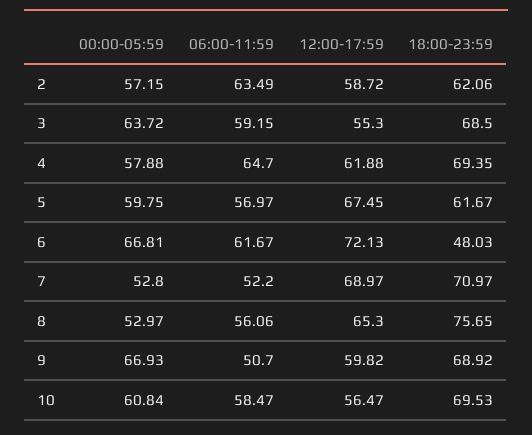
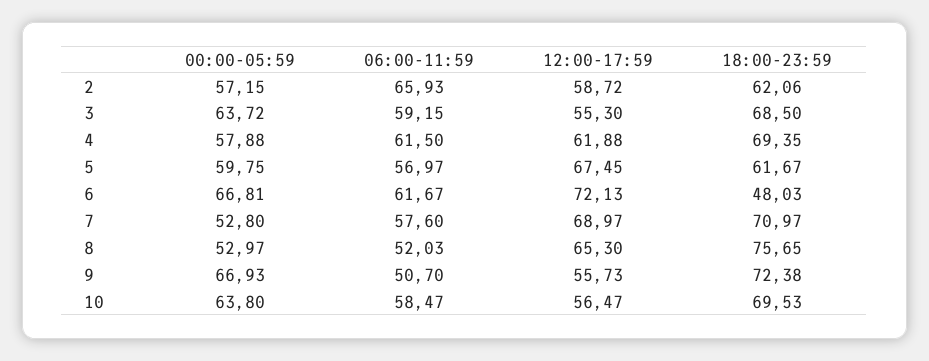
06:00-11:59, 2: 63.49 -> 65.93
06:00-11:59, 4: 64.7 -> 61.5
06:00-11:59, 7: 52.2 -> 57.6
06:00-11:59, 8: 56.06 -> 52.03
12:00-17:59, 9: 59.82 -> 55.73
18:00-23:59, 9: 68.92 -> 72.38
00:00-05:59, 10: 60.84 -> 63.8

